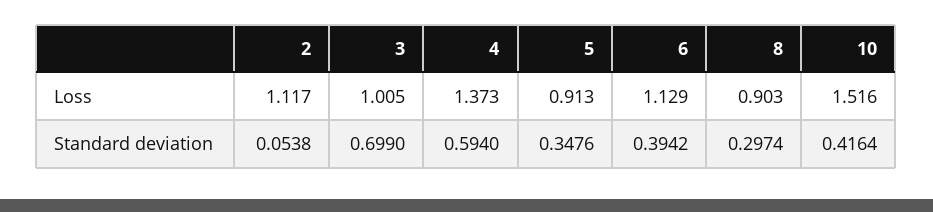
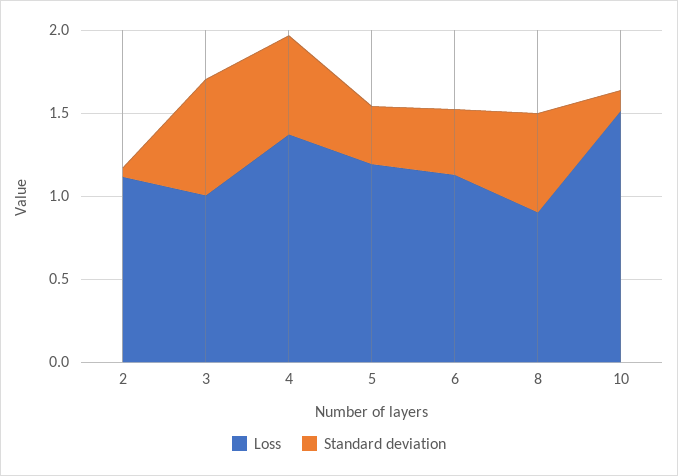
Loss, 5: 0.913 -> 1.2
Standard deviation, 8: 0.2974 -> 0.6
Standard deviation, 10: 0.4164 -> 0.1

